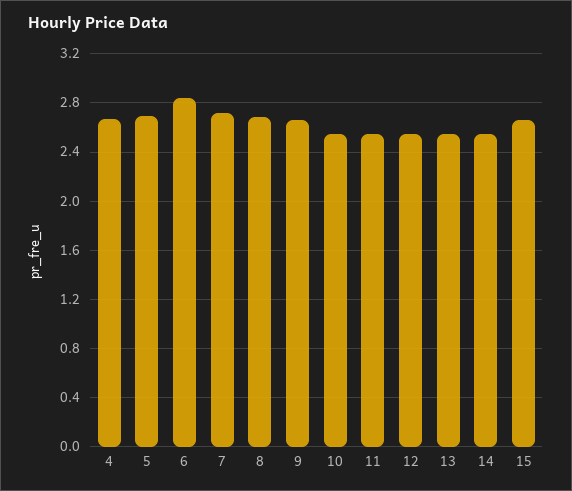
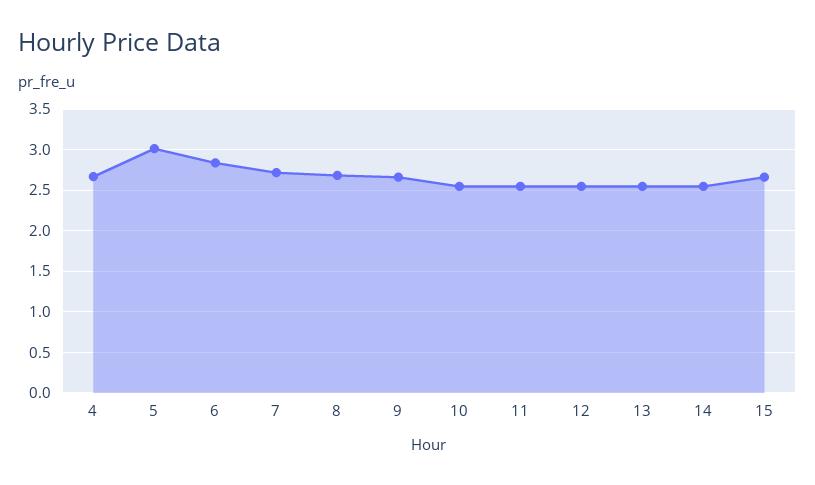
5: 2.7 -> 3

